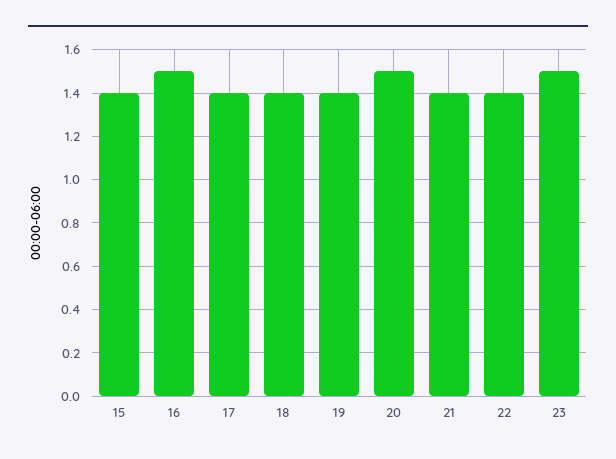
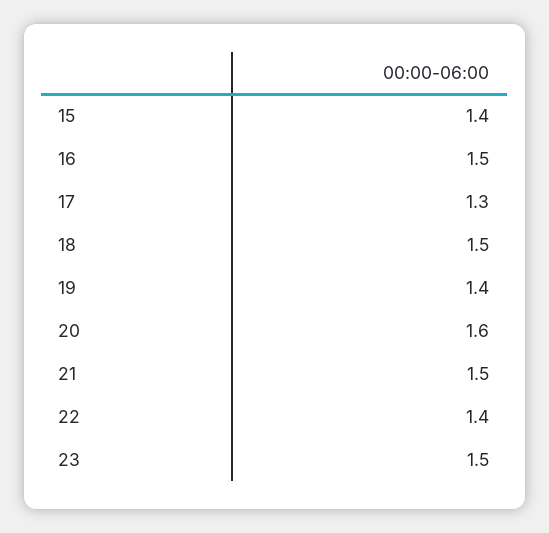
17: 1.4 -> 1.3
18: 1.4 -> 1.5
20: 1.5 -> 1.6
21: 1.4 -> 1.5

